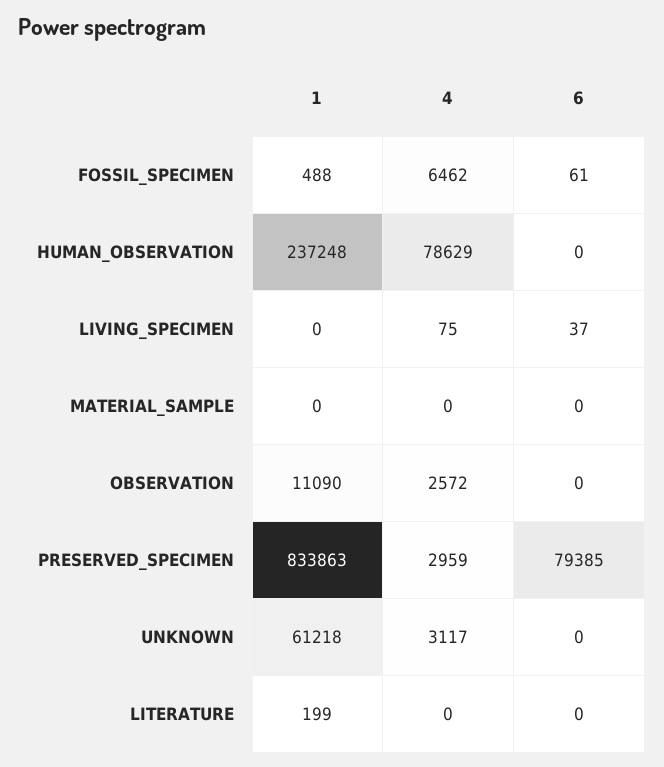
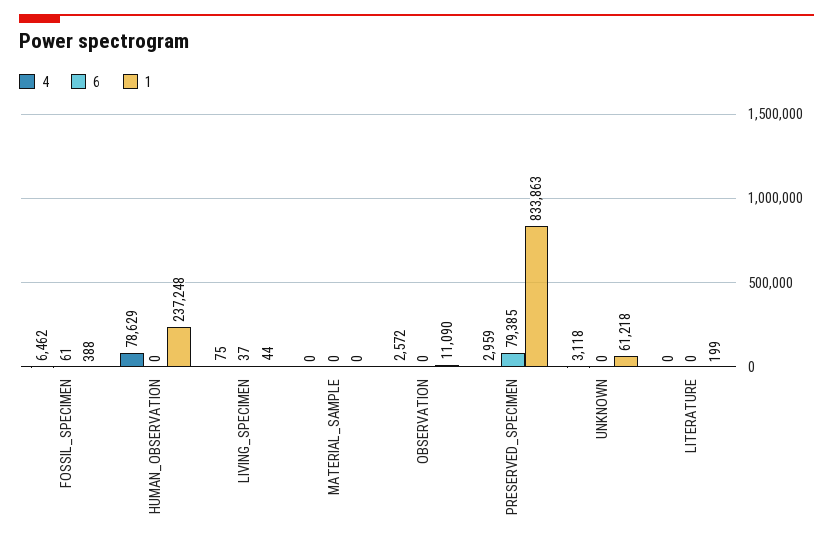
1, FOSSIL_SPECIMEN: 488 -> 388
1, LIVING_SPECIMEN: 0 -> 44
4, UNKNOWN: 3117 -> 3118

